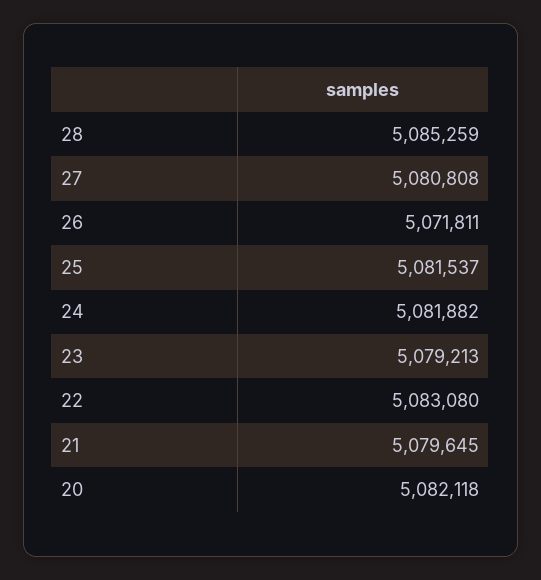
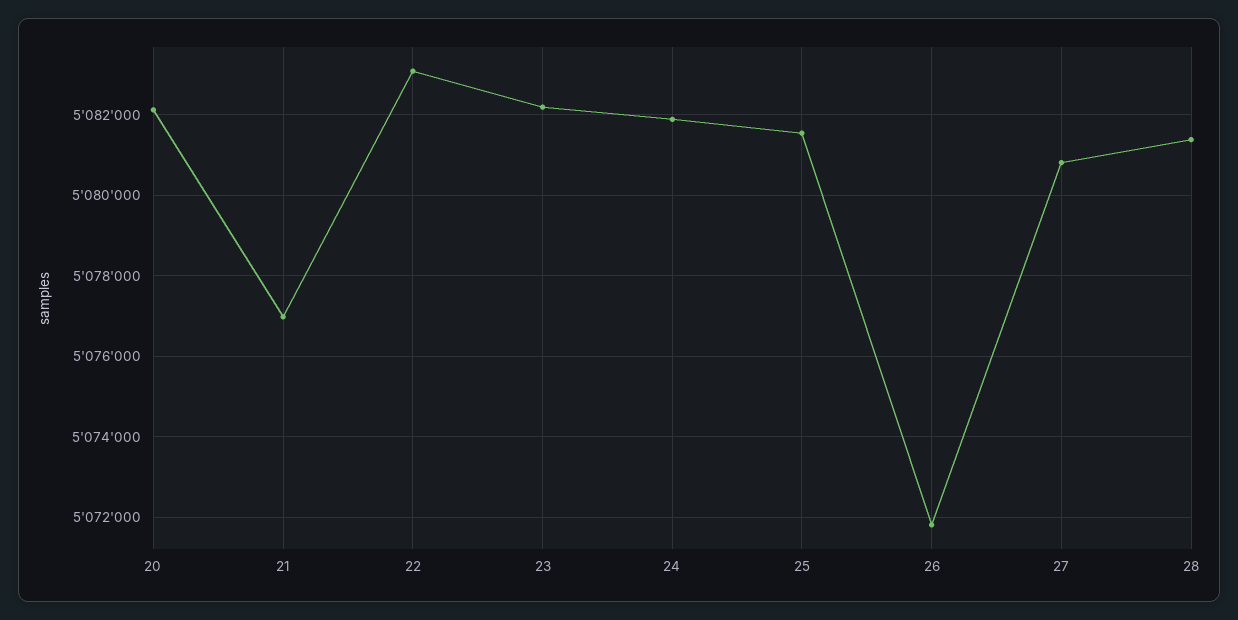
28: 5085259 -> 5081400
23: 5079213 -> 5082200
21: 5079645 -> 5077000

